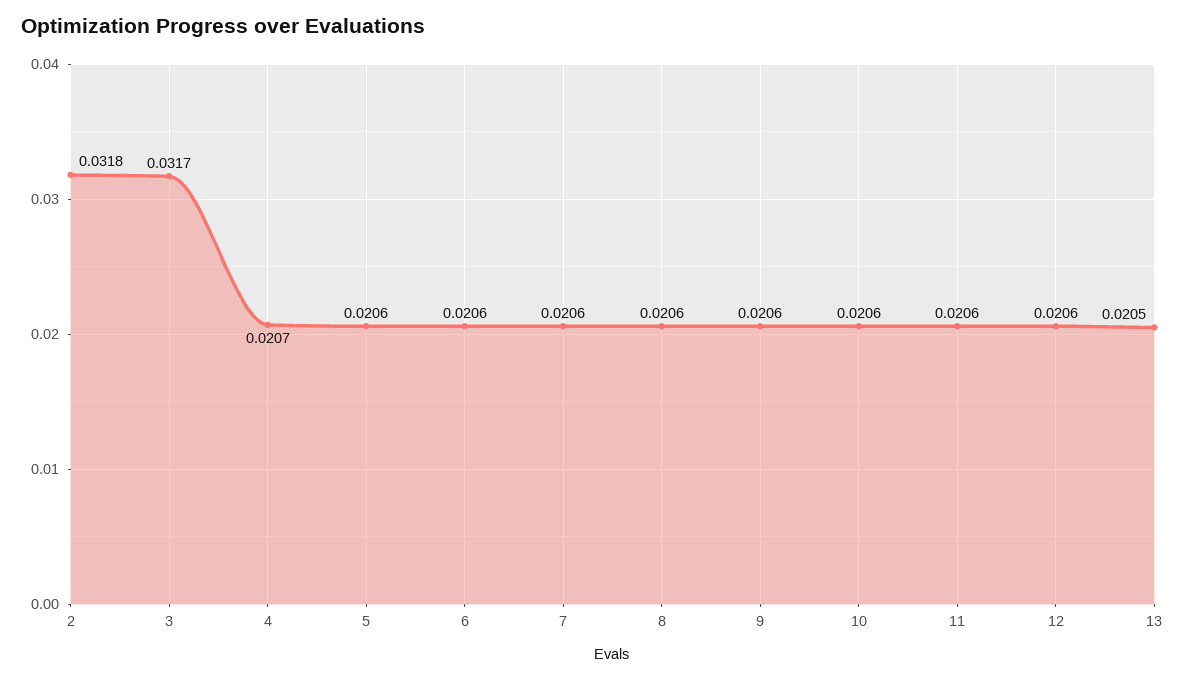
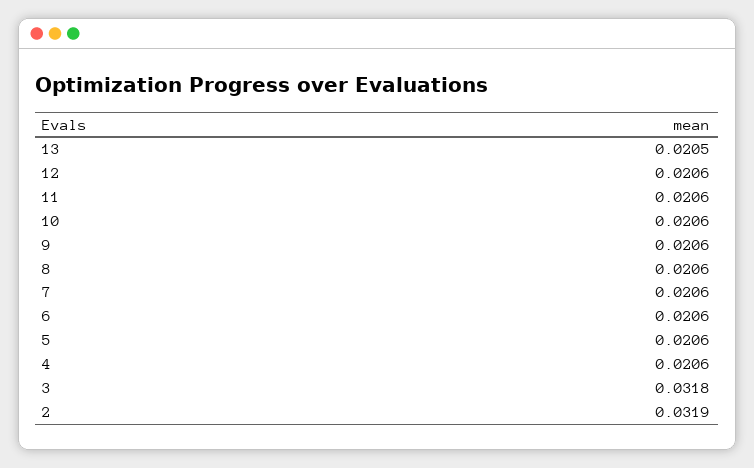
2: 0.0318 -> 0.0319
3: 0.0317 -> 0.0318
4: 0.0207 -> 0.0206

